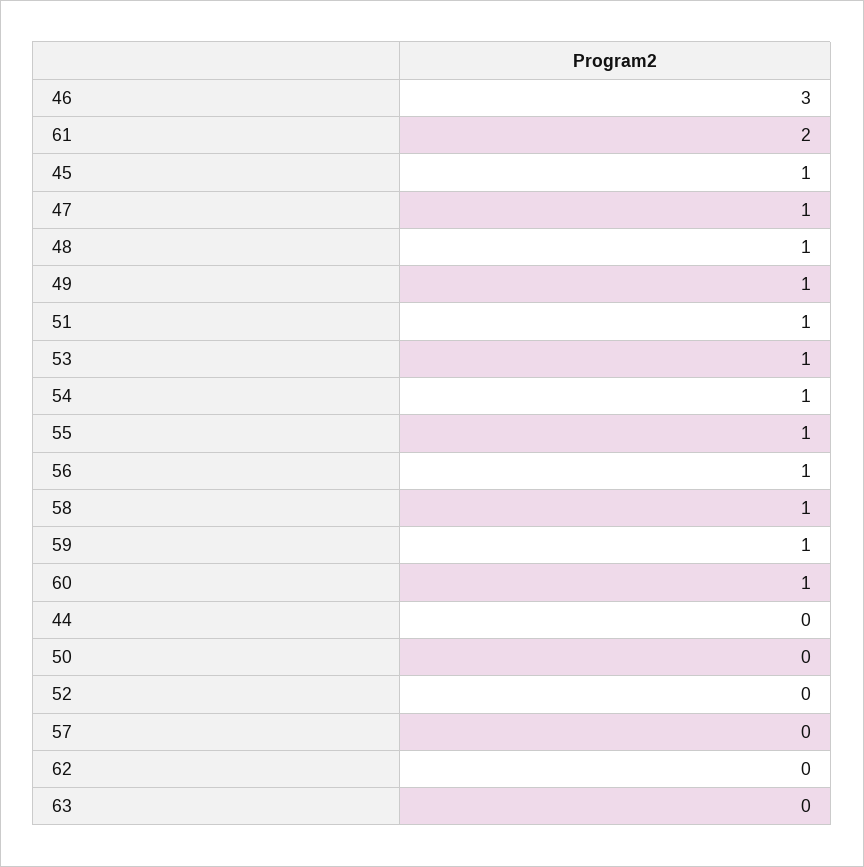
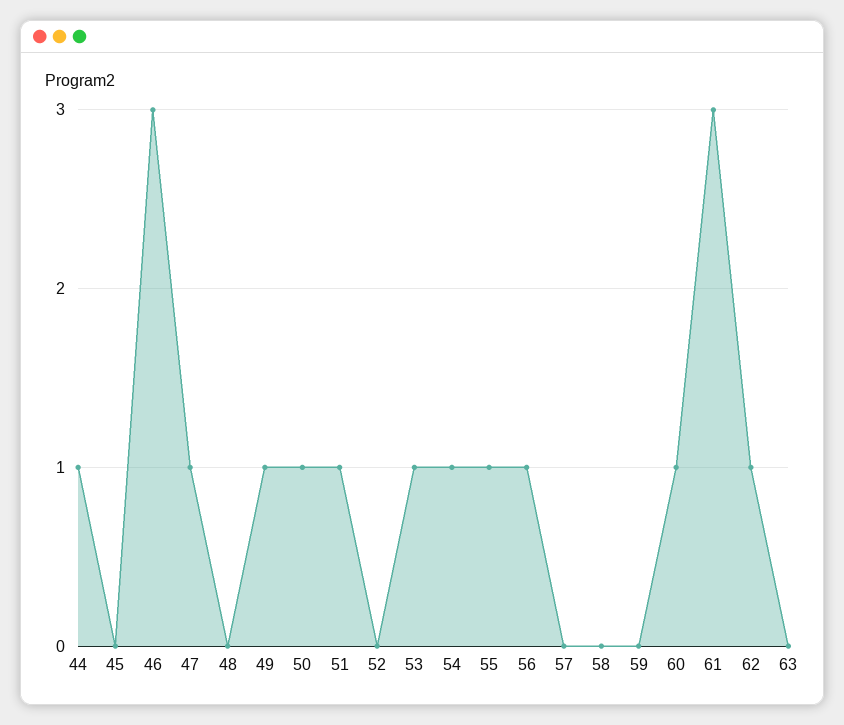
61: 2 -> 3
45: 1 -> 0
48: 1 -> 0
58: 1 -> 0
59: 1 -> 0
44: 0 -> 1
50: 0 -> 1
62: 0 -> 1

